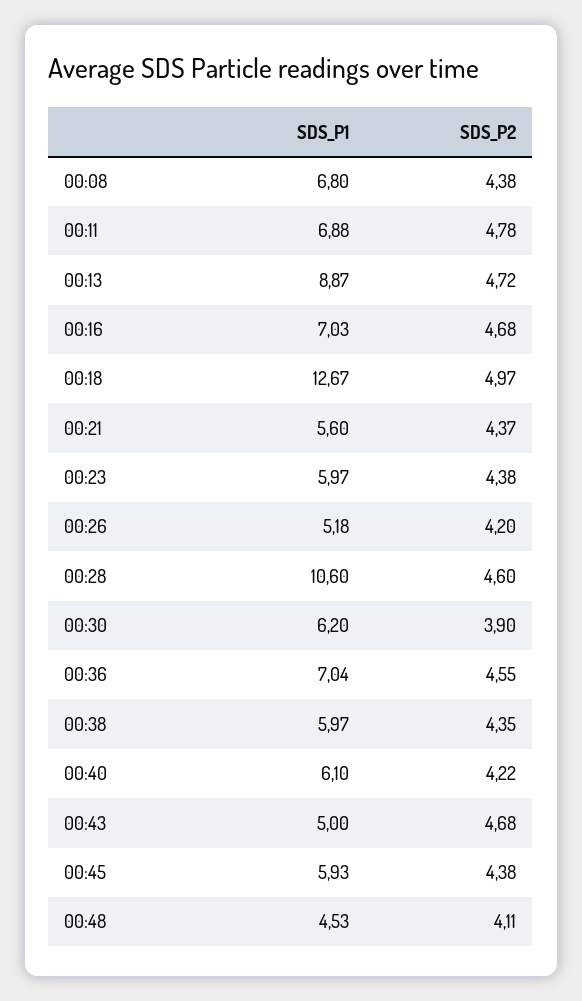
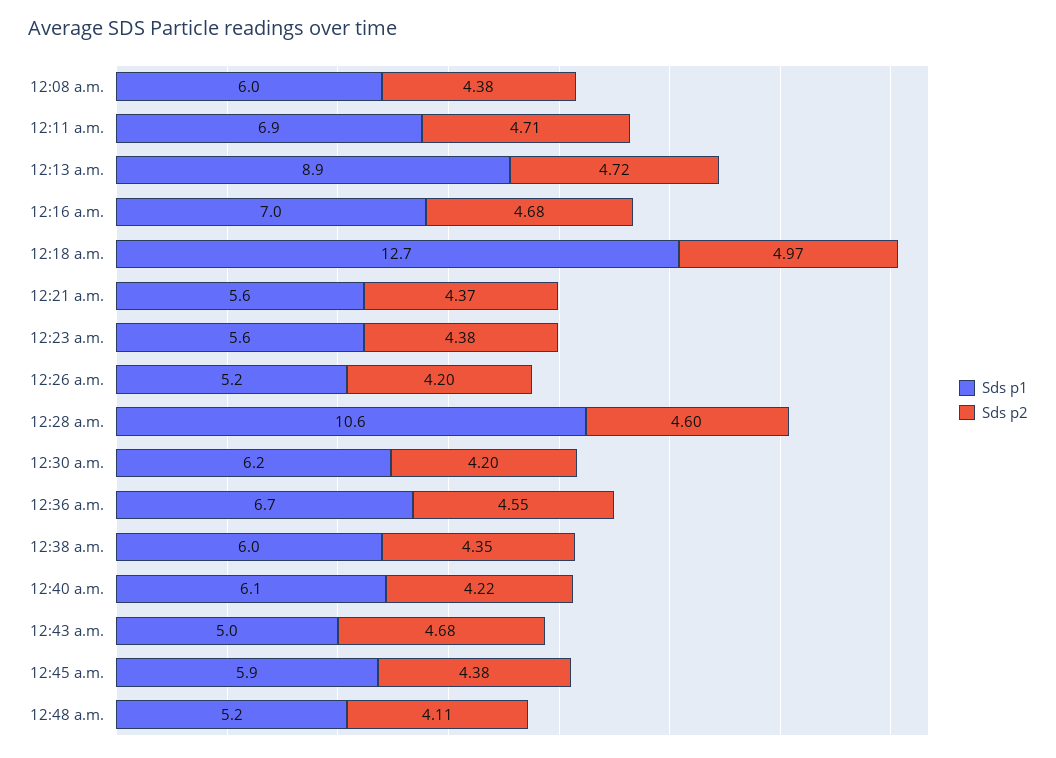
SDS_P1, 00:08: 6.8 -> 6
SDS_P2, 00:11: 4.78 -> 4.71
SDS_P1, 00:23: 5.97 -> 5.6
SDS_P2, 00:30: 3.9 -> 4.2
SDS_P1, 00:36: 7.04 -> 6.7
SDS_P1, 00:48: 4.53 -> 5.2

